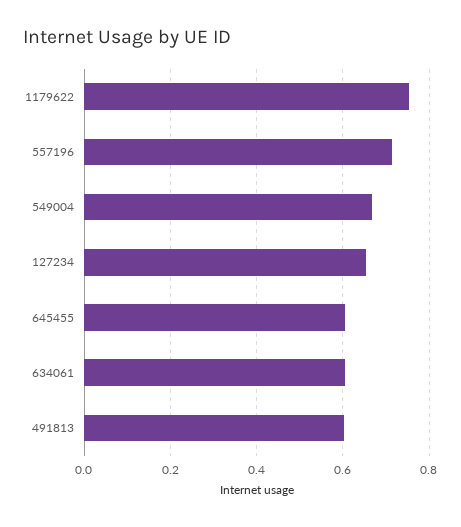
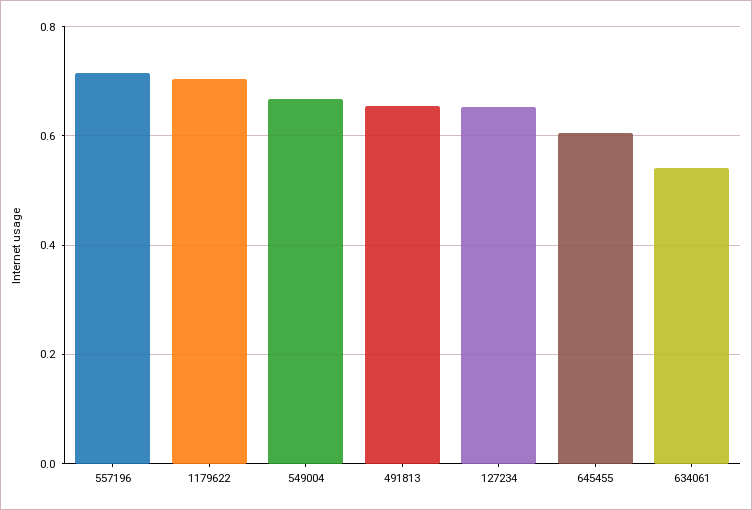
1179622: 0.76 -> 0.7
634061: 0.6 -> 0.54
491813: 0.6 -> 0.66

